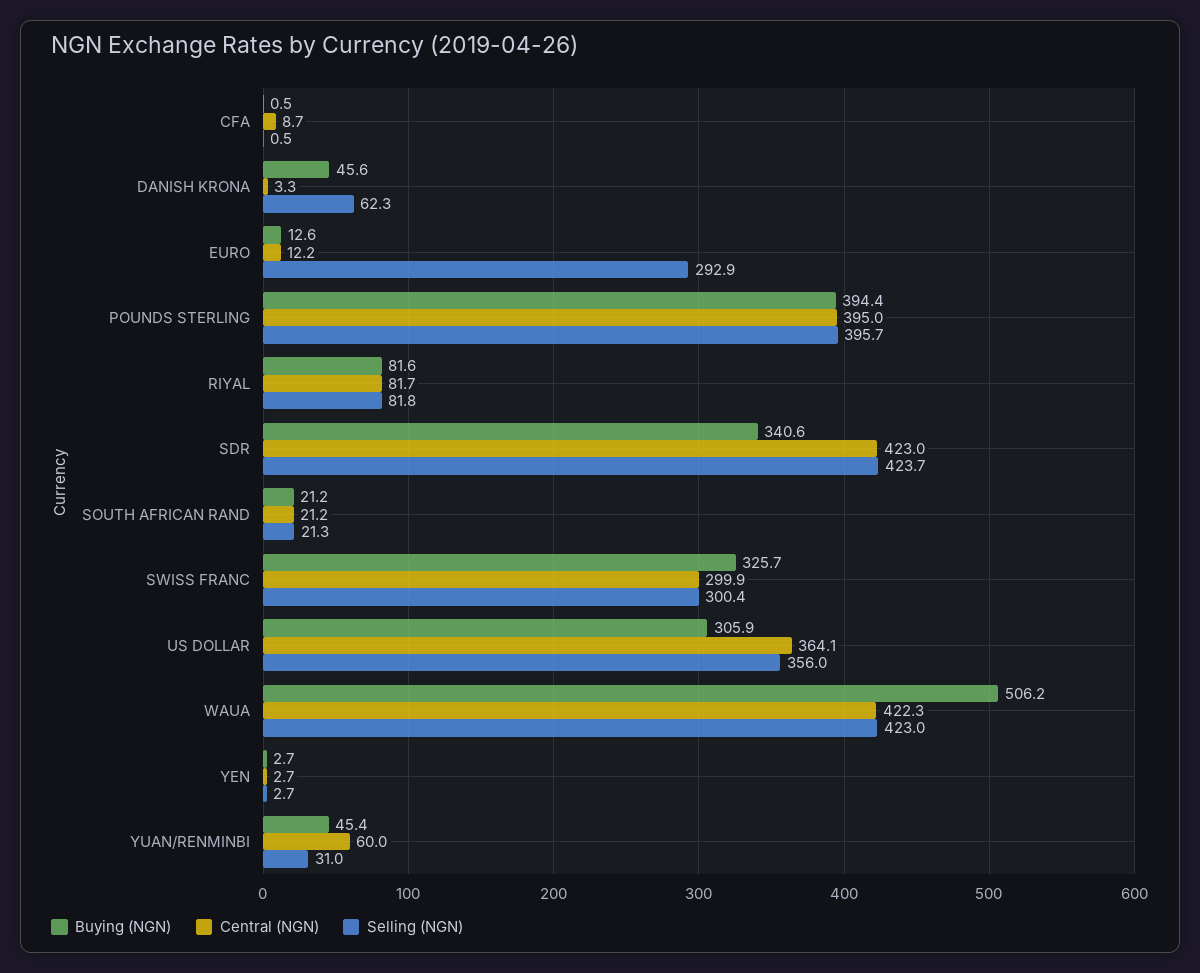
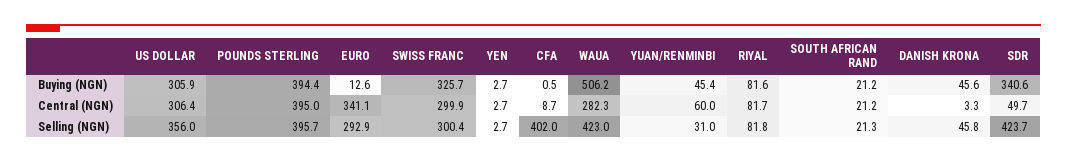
Selling (NGN), CFA: 0.5 -> 402
Selling (NGN), DANISH KRONA: 62.3 -> 45.8
Central (NGN), EURO: 12.2 -> 341.1
Central (NGN), SDR: 423 -> 49.7
Central (NGN), US DOLLAR: 364.1 -> 306.4
Central (NGN), WAUA: 422.3 -> 282.3

